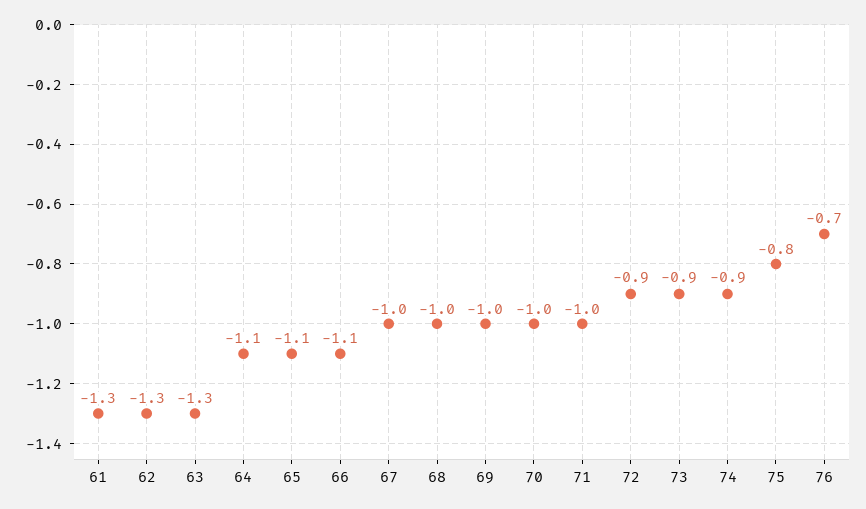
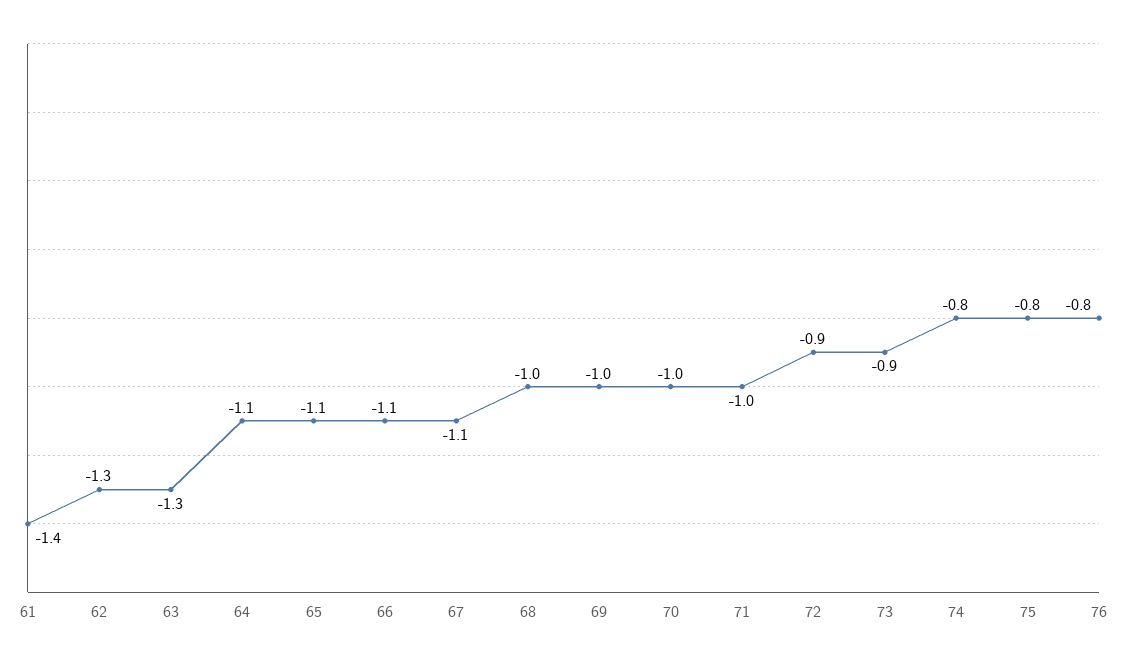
61: -1.3 -> -1.4
67: -1 -> -1.1
74: -0.9 -> -0.8
76: -0.7 -> -0.8

